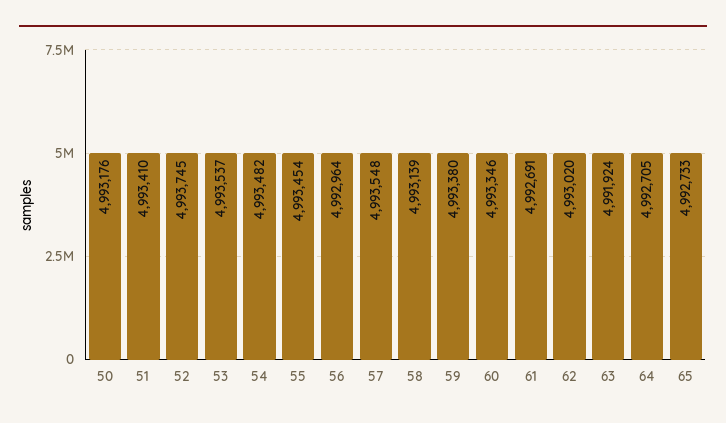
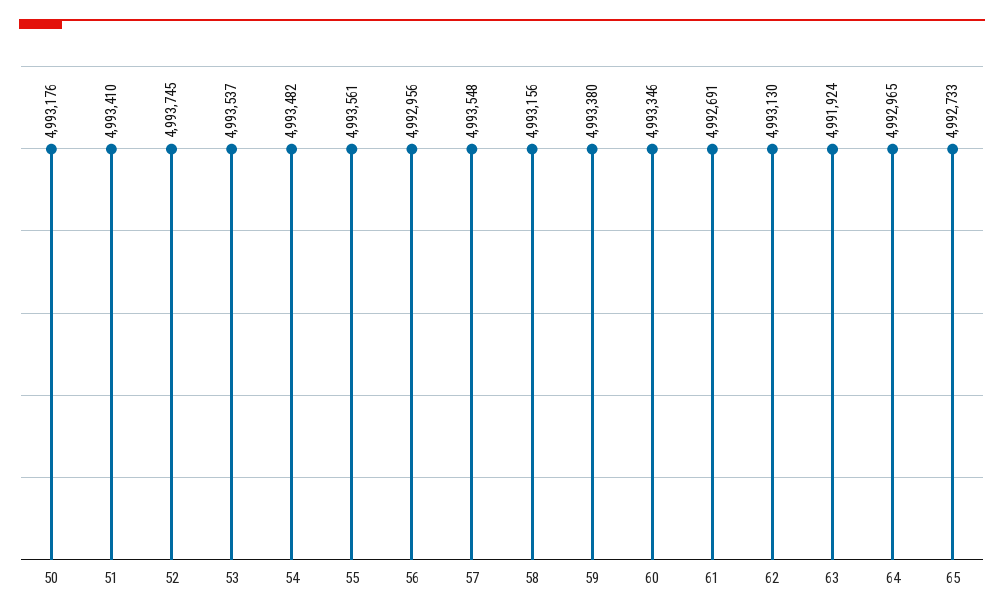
55: 4993454 -> 4993561
56: 4992964 -> 4992956
58: 4993139 -> 4993156
62: 4993020 -> 4993130
64: 4992705 -> 4992965

